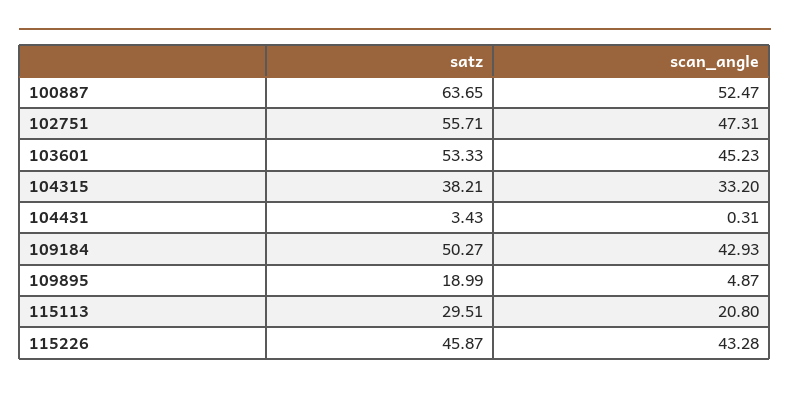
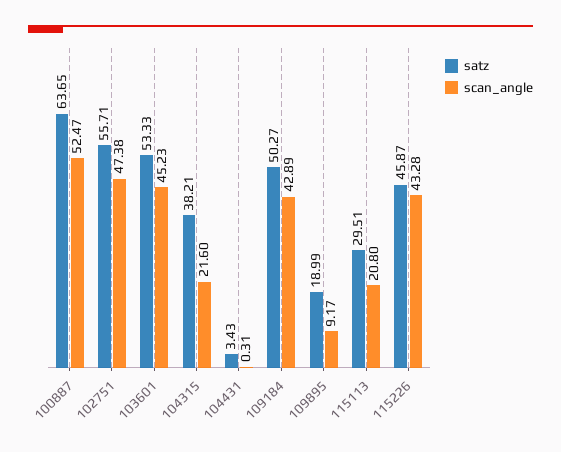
scan_angle, 102751: 47.31 -> 47.38
scan_angle, 104315: 33.2 -> 21.6
scan_angle, 109184: 42.93 -> 42.89
scan_angle, 109895: 4.87 -> 9.17

